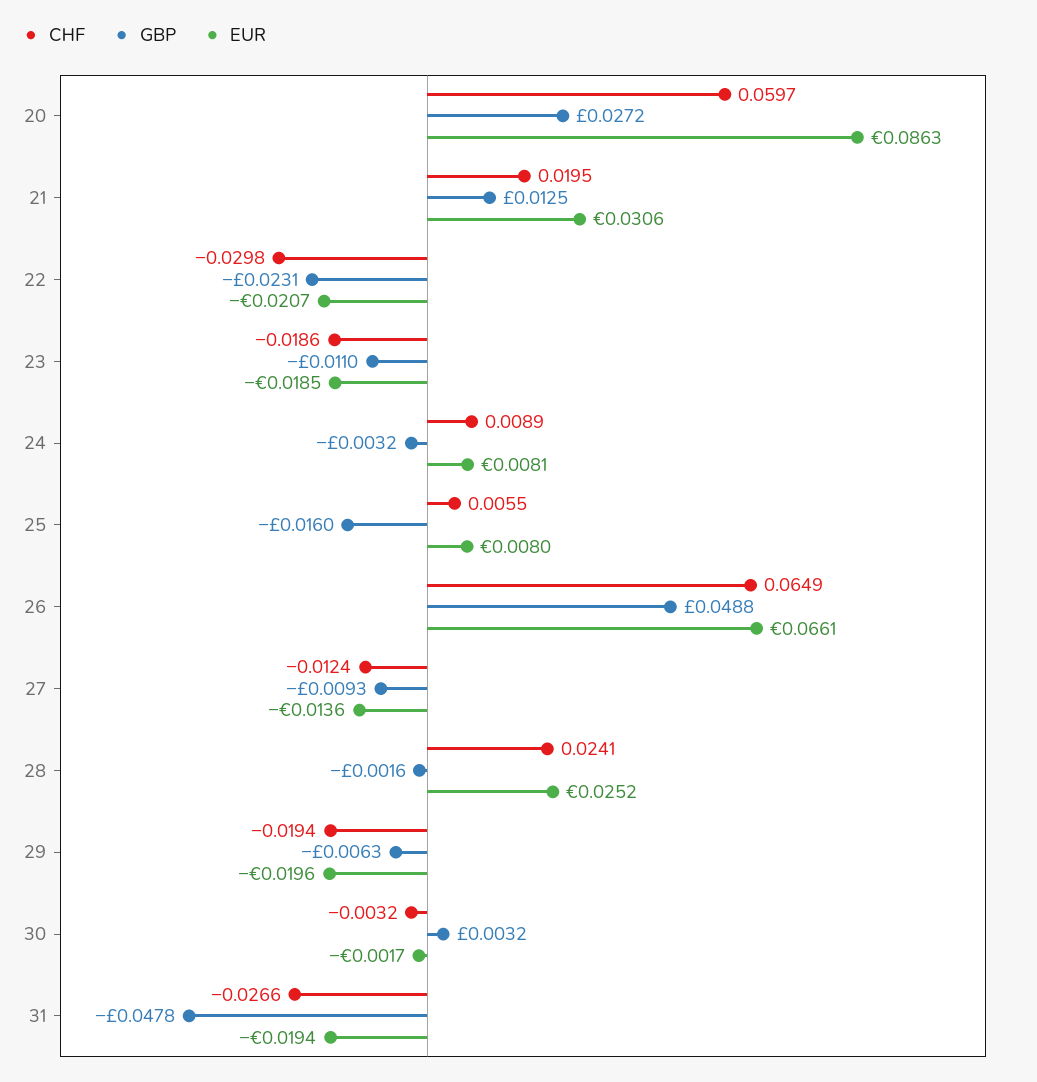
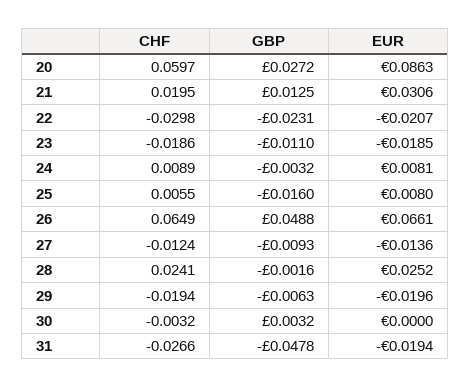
EUR, 30: -0.0017 -> 0

